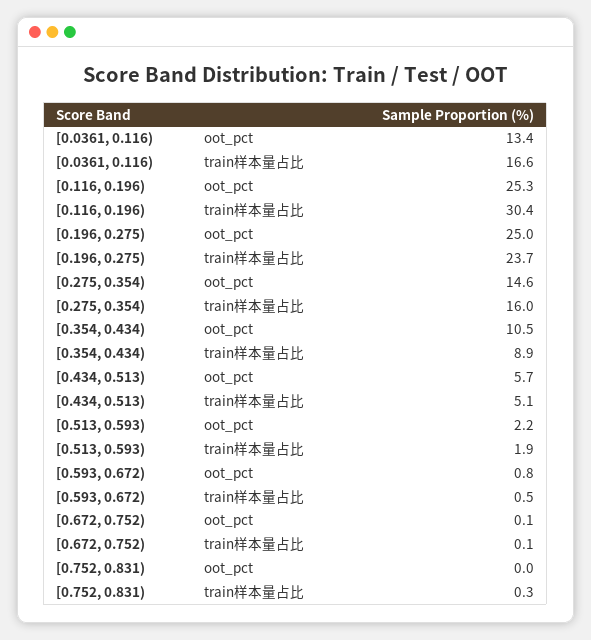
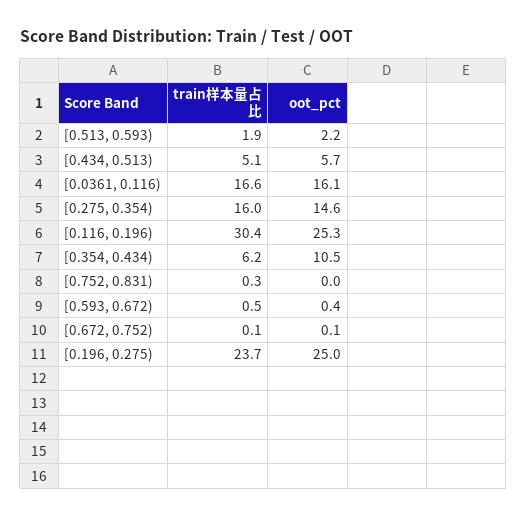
[0.0361, 0.116), oot_pct: 13.4 -> 16.1
[0.354, 0.434), train样本量占比: 8.9 -> 6.2
[0.593, 0.672), oot_pct: 0.8 -> 0.4

